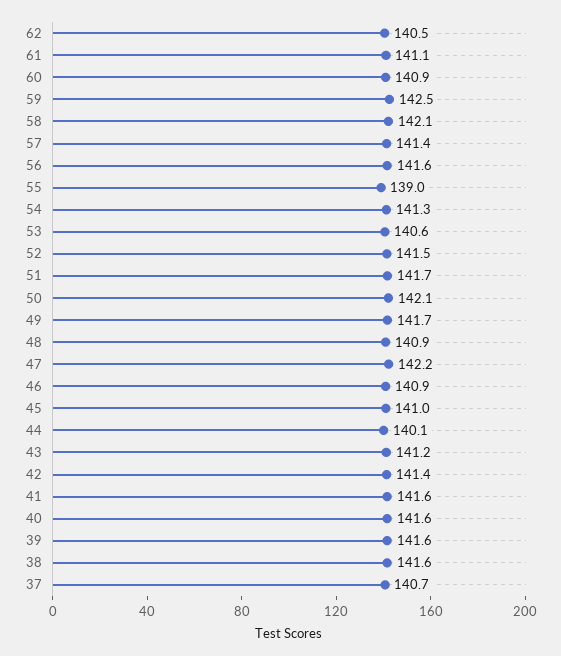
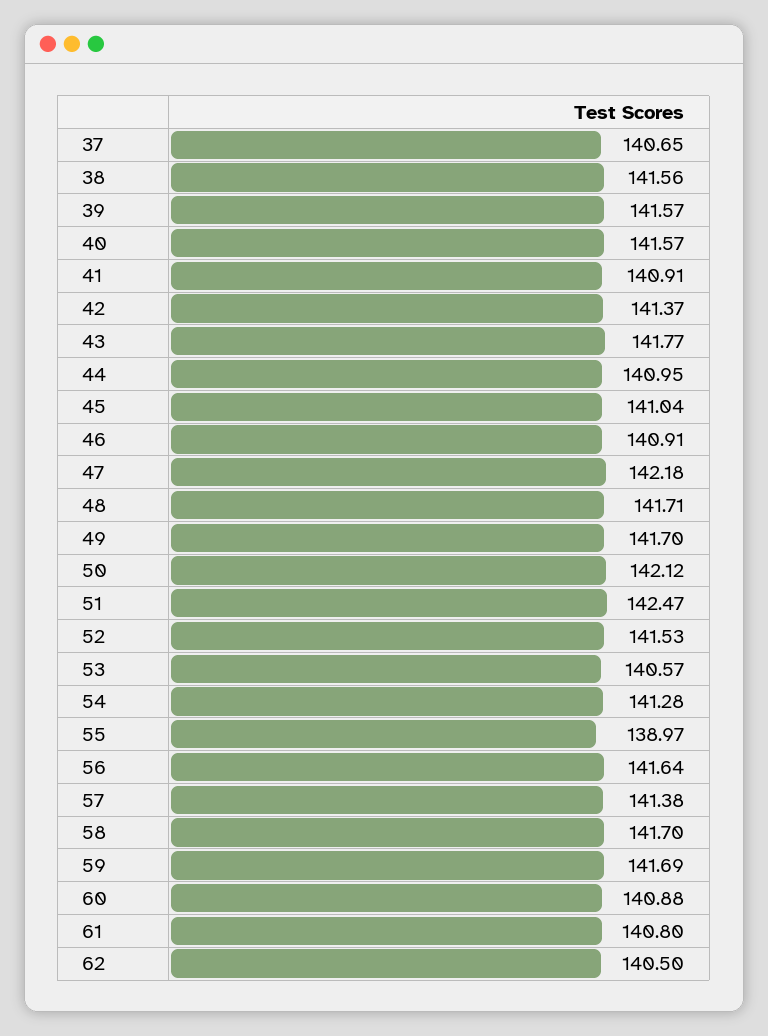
61: 141.1 -> 140.8
59: 142.5 -> 141.69
58: 142.1 -> 141.7
51: 141.7 -> 142.47
48: 140.9 -> 141.71
44: 140.1 -> 140.95
43: 141.2 -> 141.77
41: 141.6 -> 140.91

